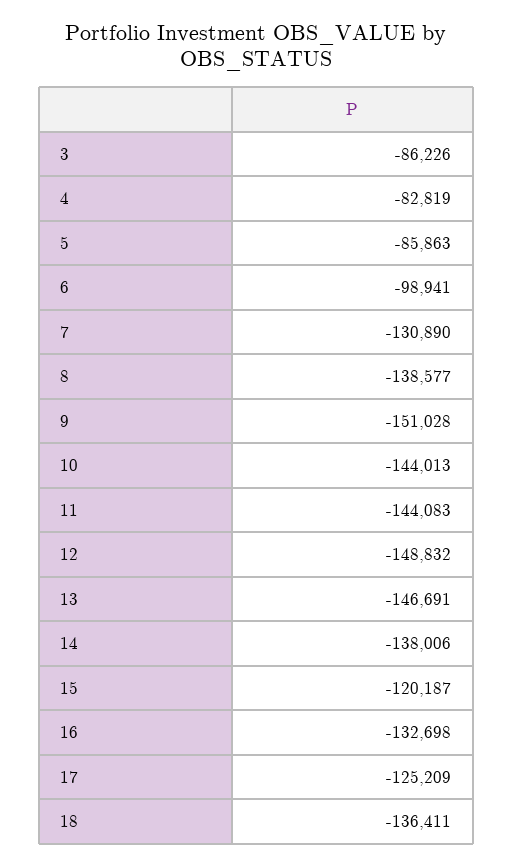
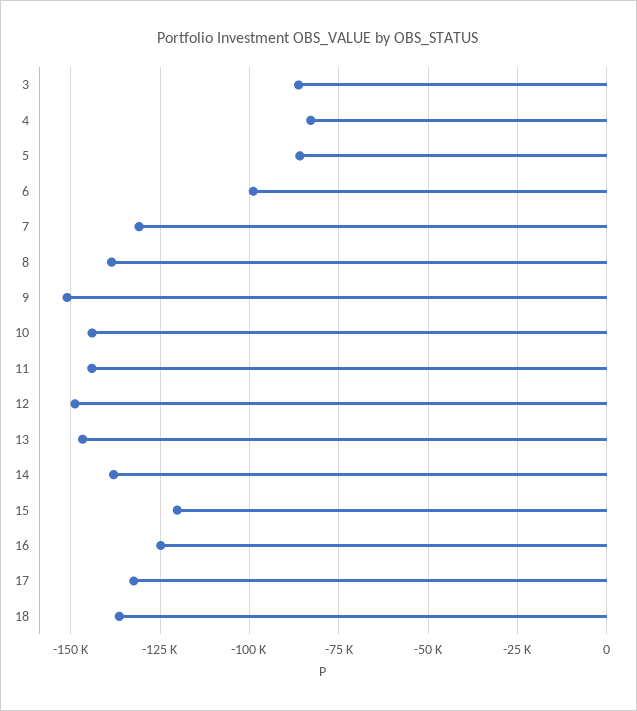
16: -132698 -> -125000
17: -125209 -> -132500

